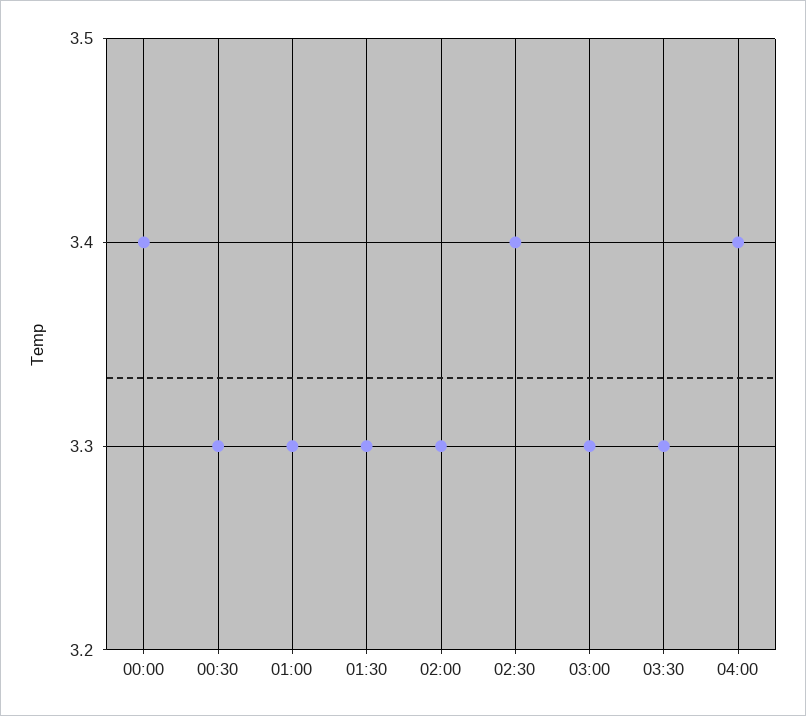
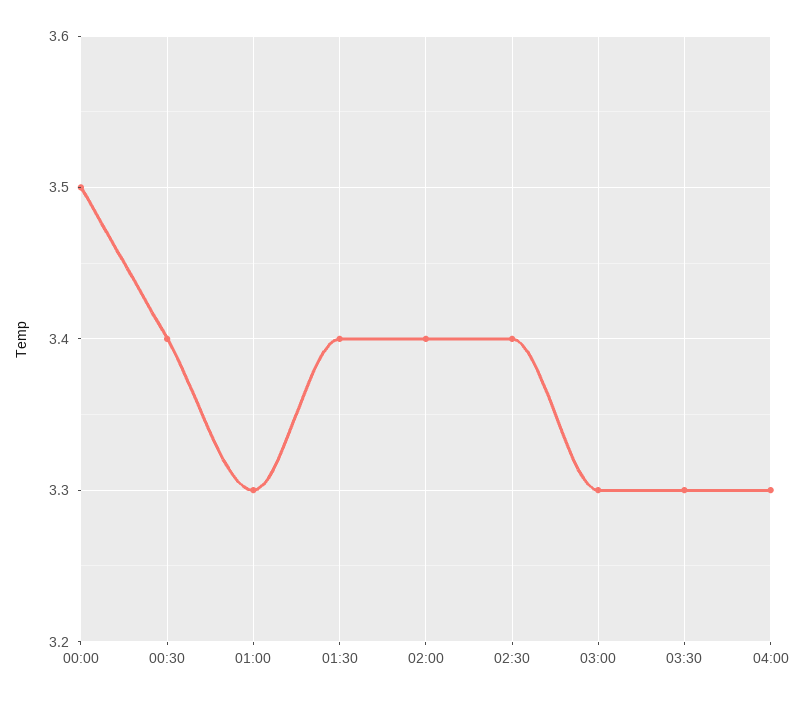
00:00: 3.4 -> 3.5
00:30: 3.3 -> 3.4
01:30: 3.3 -> 3.4
02:00: 3.3 -> 3.4
04:00: 3.4 -> 3.3

